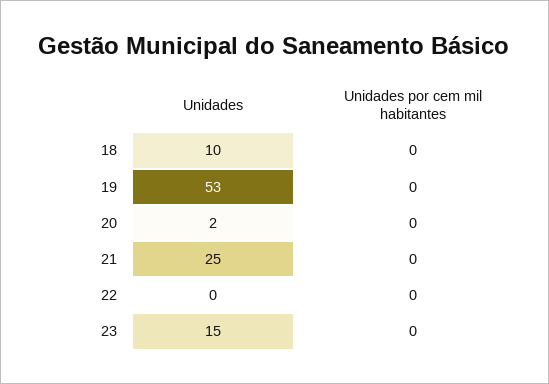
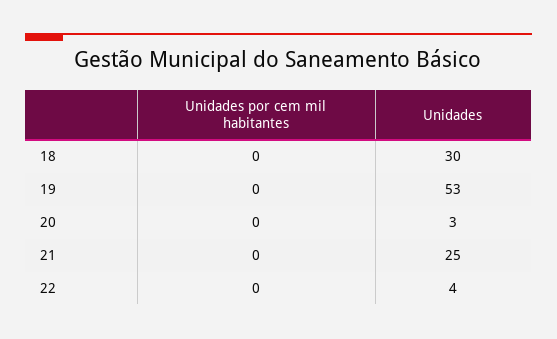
Unidades, 18: 10 -> 30
Unidades, 20: 2 -> 3
Unidades, 22: 0 -> 4
Unidades, 23: 15 -> none
Unidades por cem mil habitantes, 23: 0 -> none

